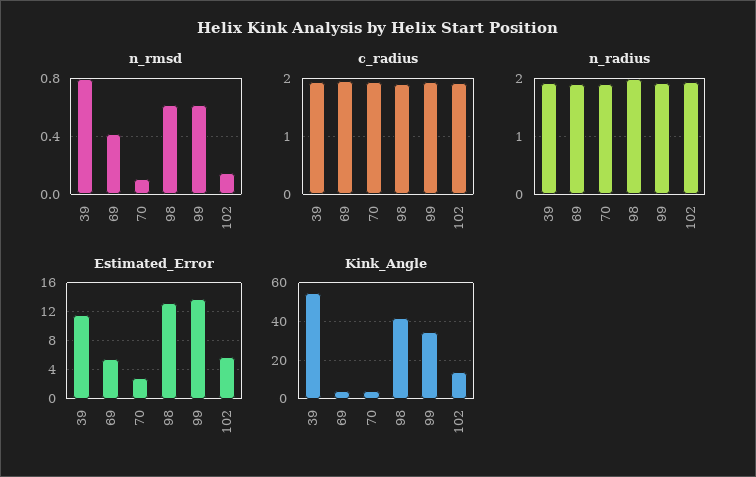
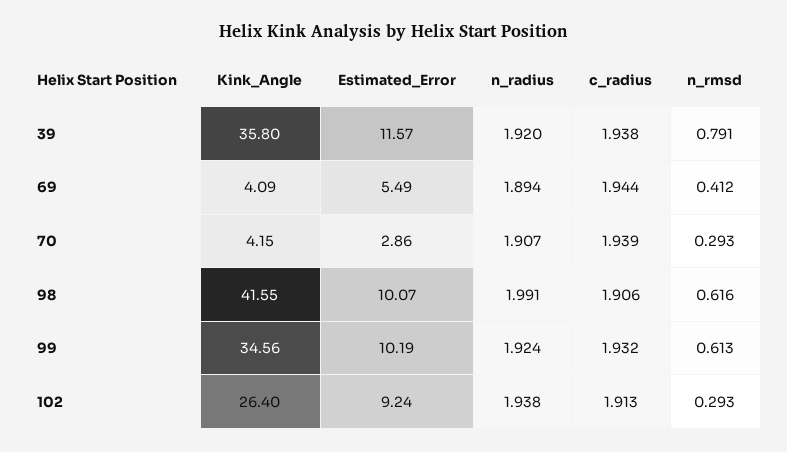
n_rmsd, 70: 0.1 -> 0.293
n_rmsd, 102: 0.15 -> 0.293
Estimated_Error, 98: 13 -> 10.07
Estimated_Error, 99: 14 -> 10.19
Estimated_Error, 102: 6 -> 9.24
Kink_Angle, 39: 55 -> 35.8
Kink_Angle, 102: 15 -> 26.4

